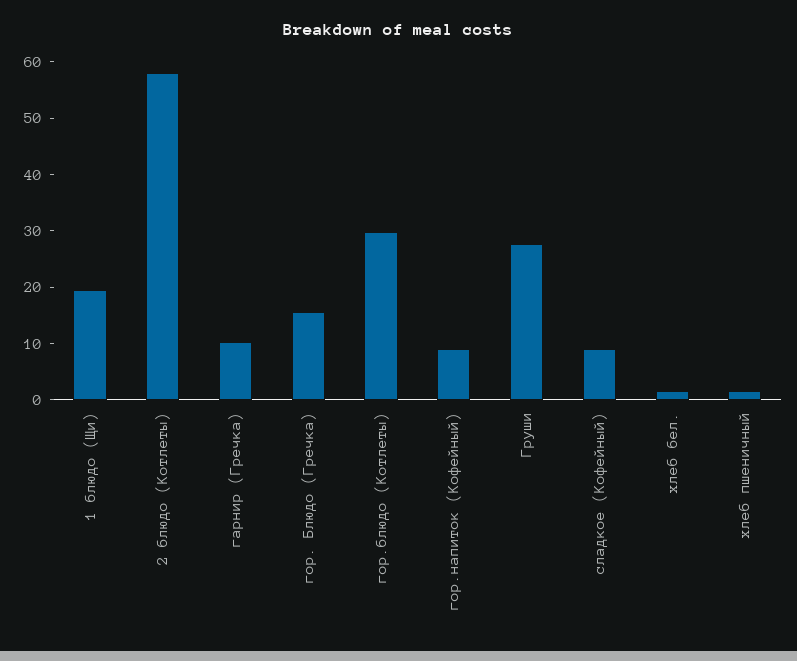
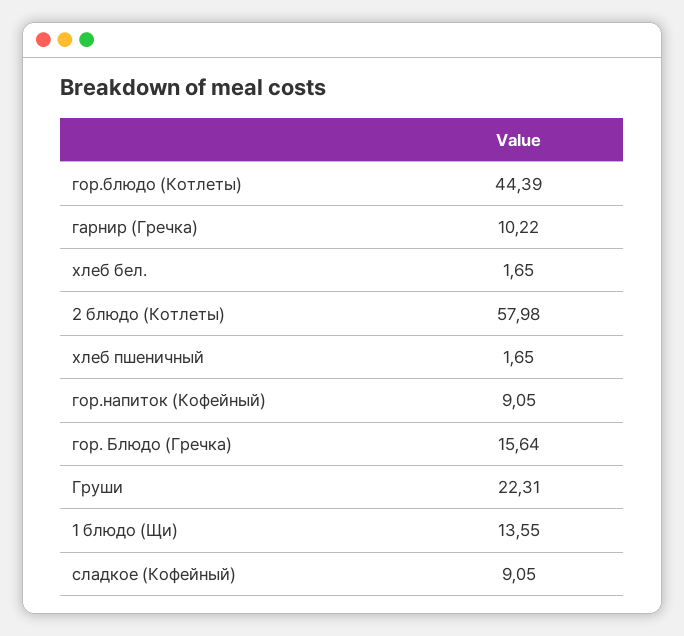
1 блюдо (Щи): 20 -> 13.55
гор.блюдо (Котлеты): 30 -> 44.39
Груши: 28 -> 22.31

